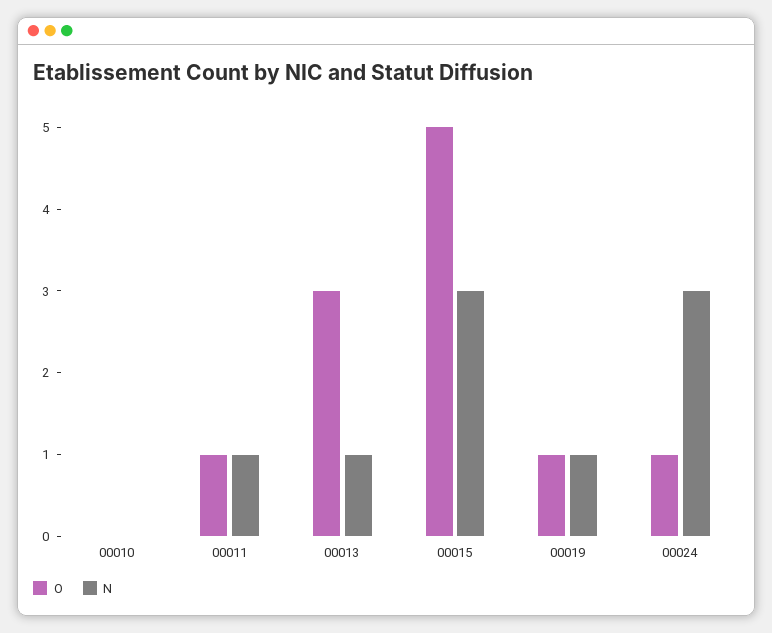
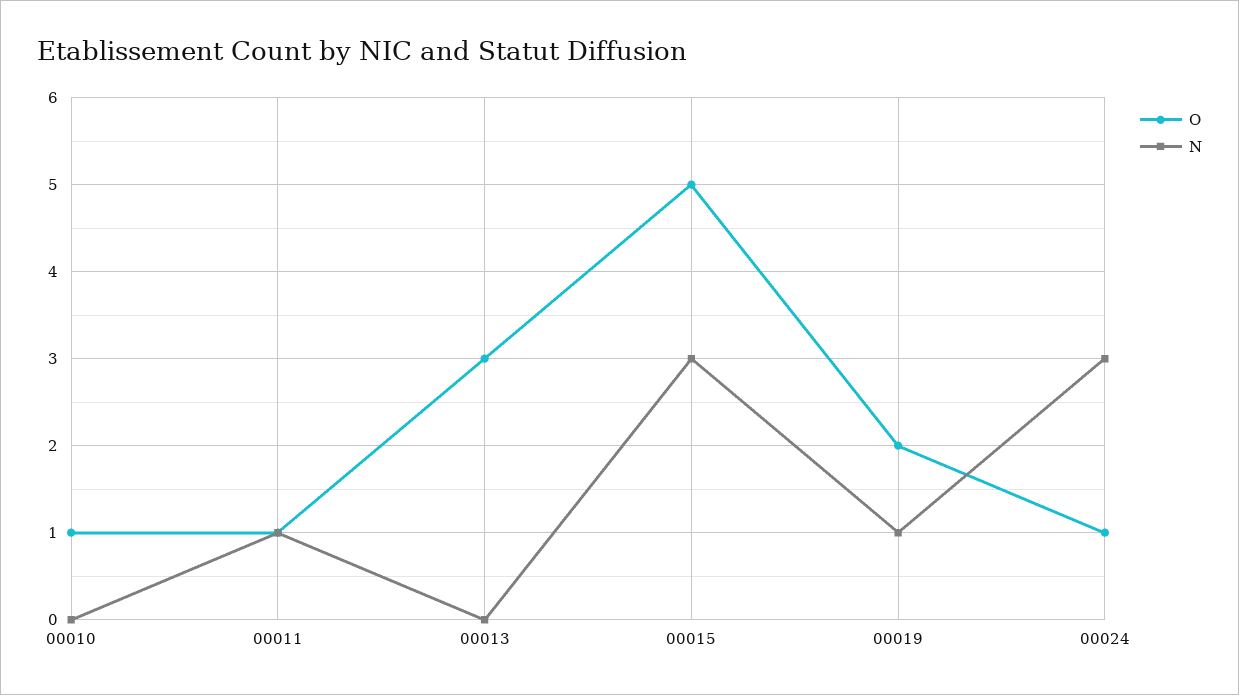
O, 00010: 0 -> 1
N, 00013: 1 -> 0
O, 00019: 1 -> 2

